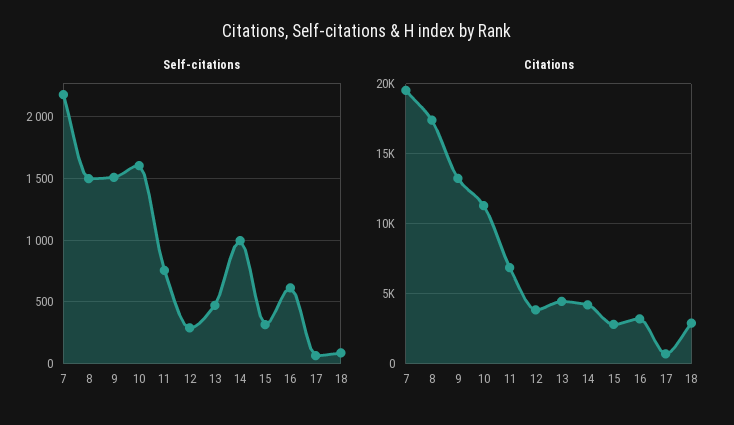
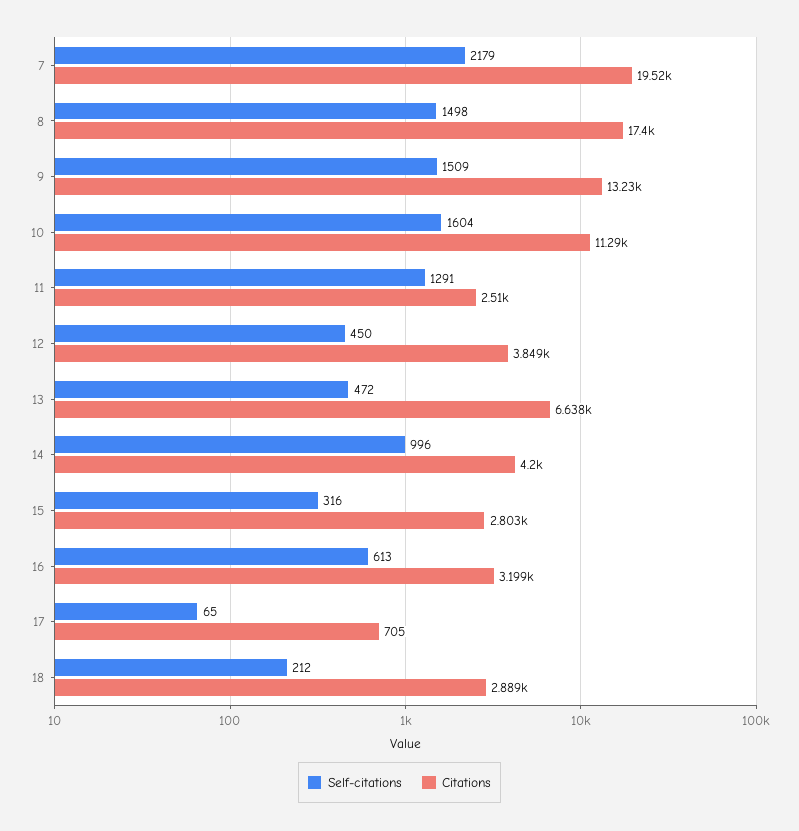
Self-citations, 11: 750 -> 1291
Self-citations, 12: 300 -> 450
Self-citations, 18: 100 -> 212
Citations, 11: 7000 -> 2510
Citations, 13: 4500 -> 6638

